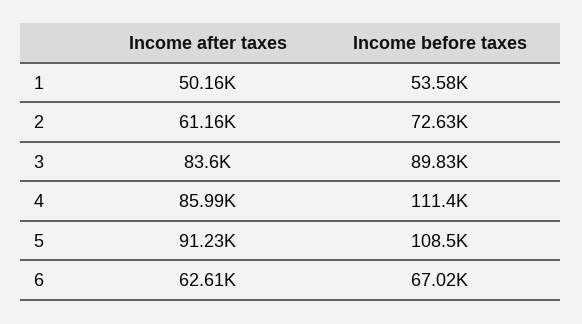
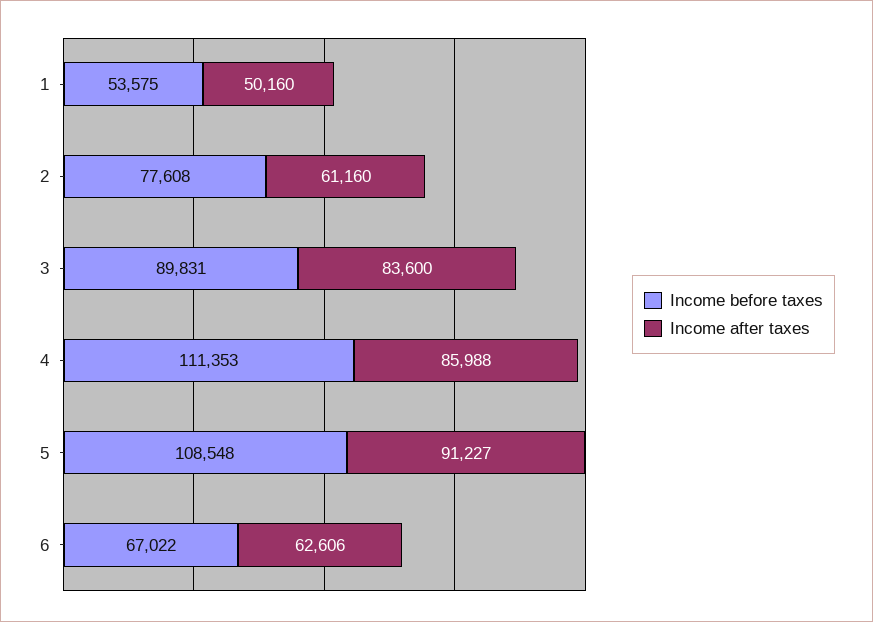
Income before taxes, 2: 72630 -> 77608

